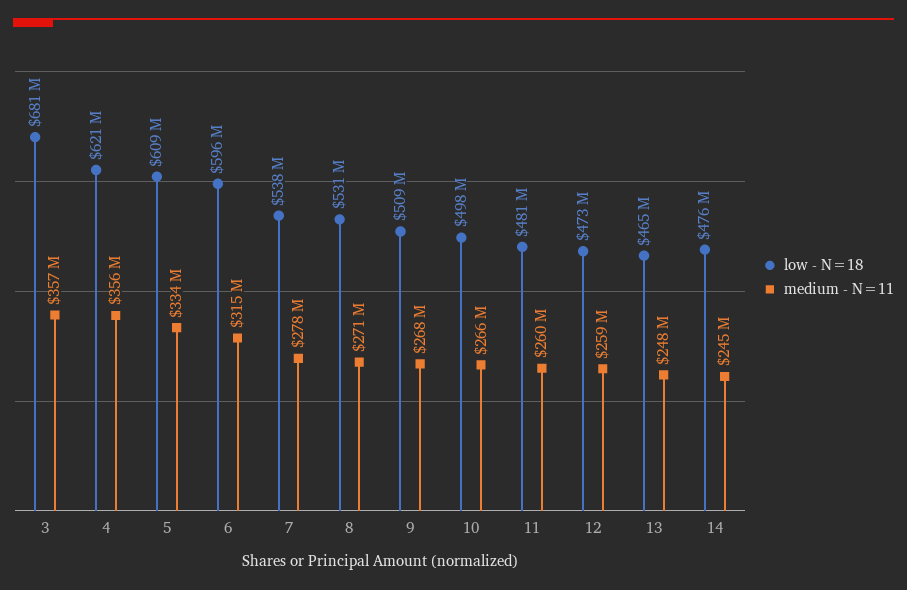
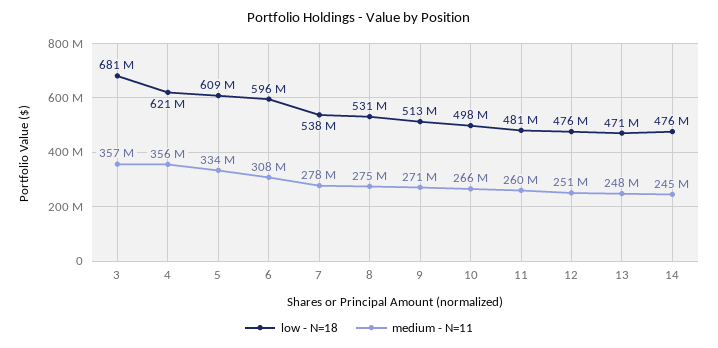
medium - N=11, 6: 315000000 -> 308000000
medium - N=11, 8: 271000000 -> 275000000
low - N=18, 9: 509000000 -> 513000000
medium - N=11, 9: 268000000 -> 271000000
low - N=18, 12: 473000000 -> 476000000
medium - N=11, 12: 259000000 -> 251000000
low - N=18, 13: 465000000 -> 471000000

